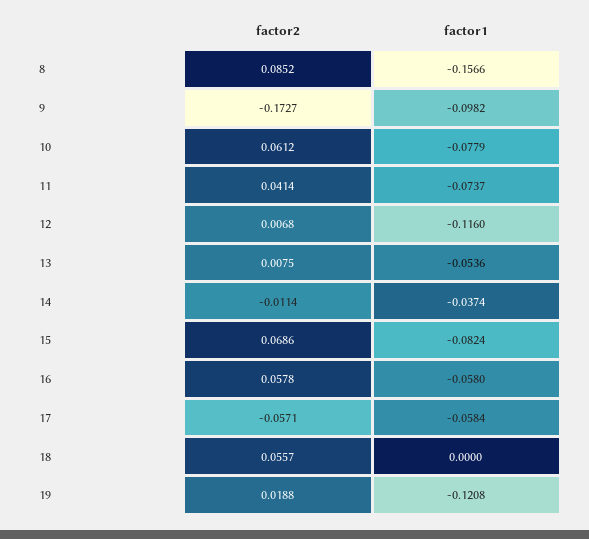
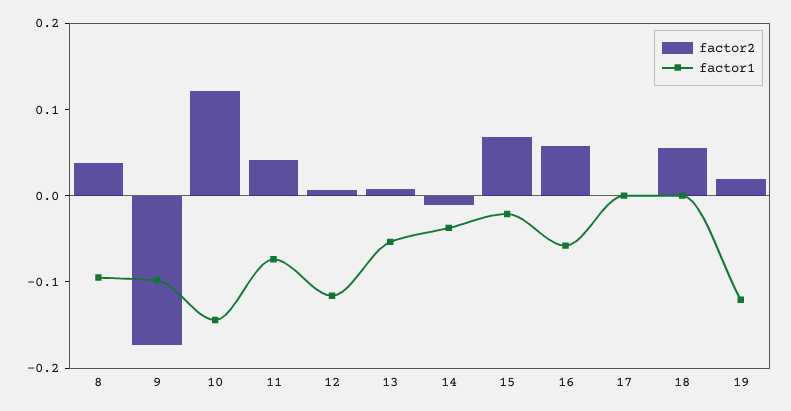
factor2, 8: 0.0852 -> 0.04
factor1, 8: -0.1566 -> -0.1
factor2, 10: 0.0612 -> 0.12
factor1, 10: -0.0779 -> -0.14
factor1, 15: -0.0824 -> -0.02
factor2, 17: -0.0571 -> 0
factor1, 17: -0.0584 -> 0

